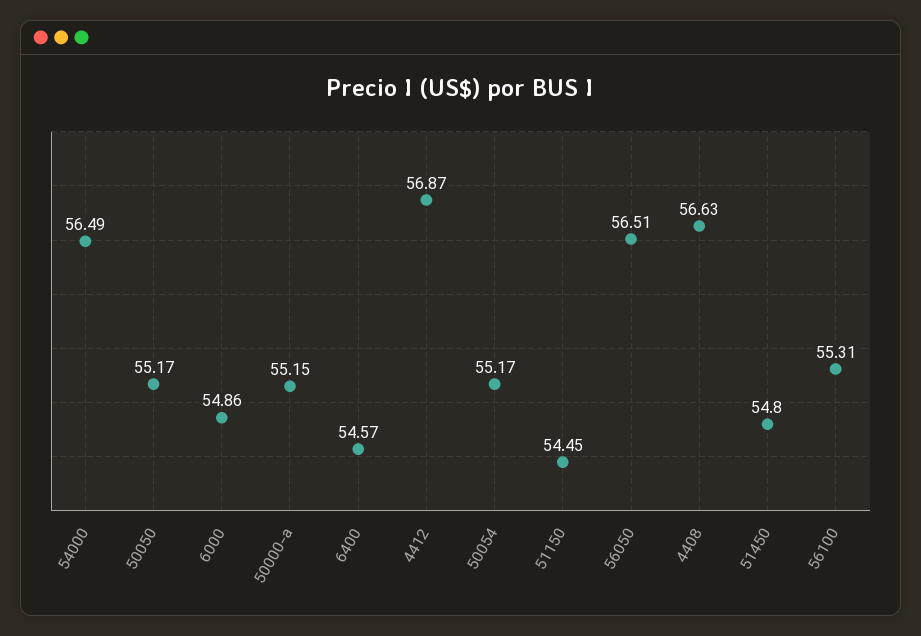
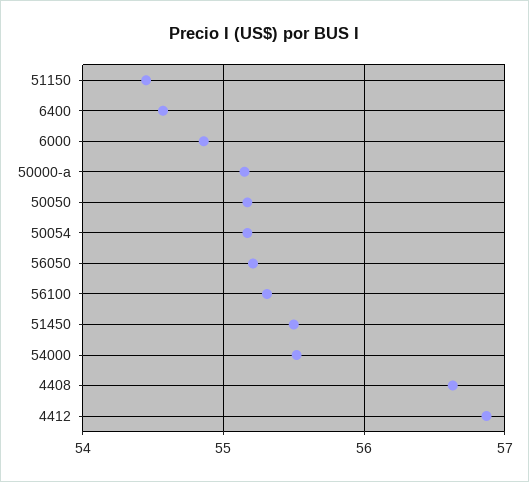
54000: 56.49 -> 55.5
56050: 56.51 -> 55.2
51450: 54.8 -> 55.5

